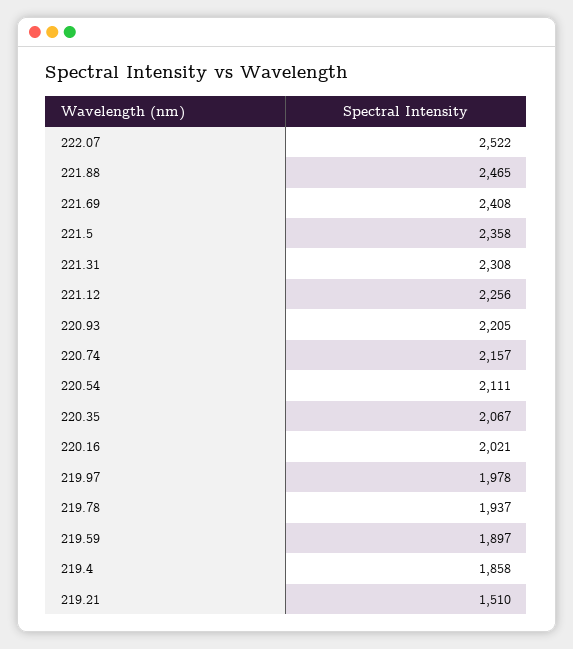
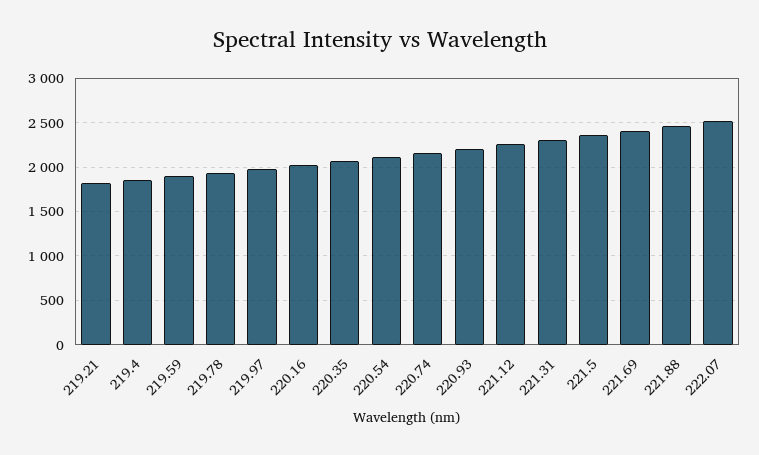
219.21: 1510 -> 1800

